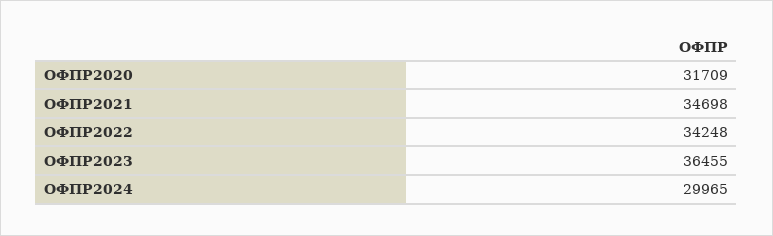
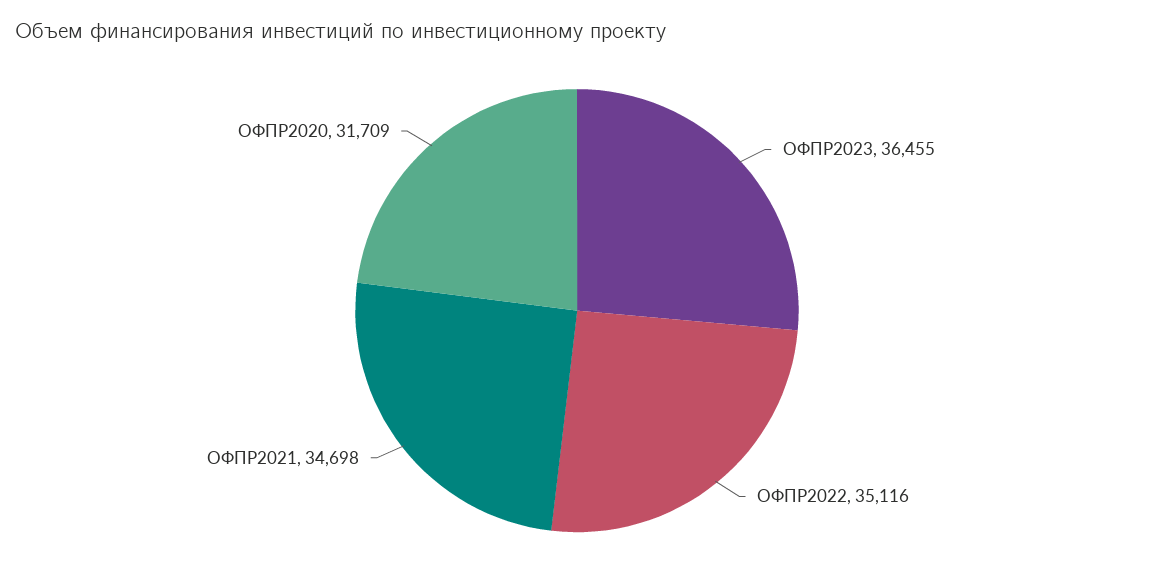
ОФПР2022: 34248 -> 35116
ОФПР2024: 29965 -> none

